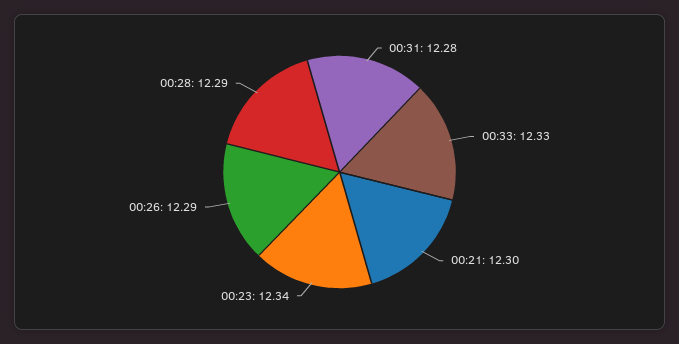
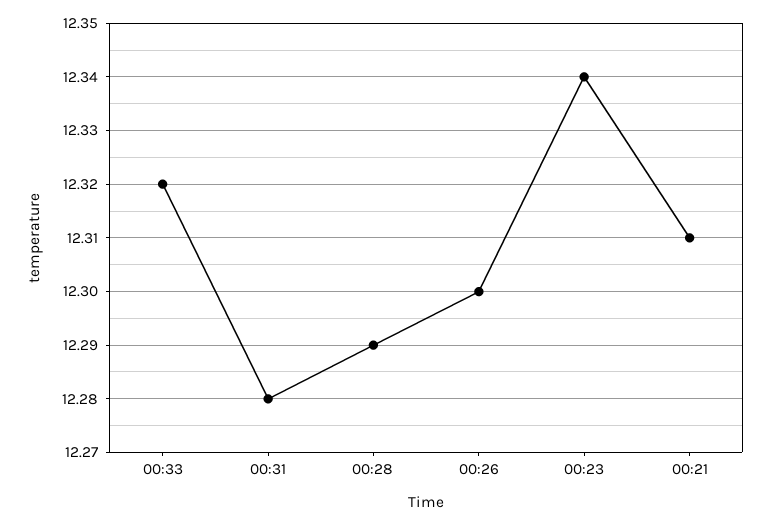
00:33: 12.33 -> 12.32
00:21: 12.3 -> 12.31
00:26: 12.29 -> 12.3

